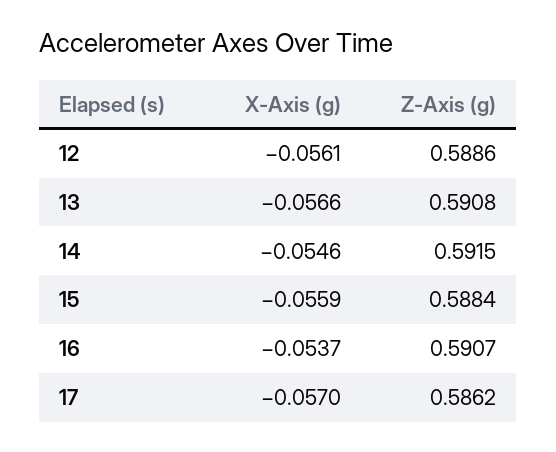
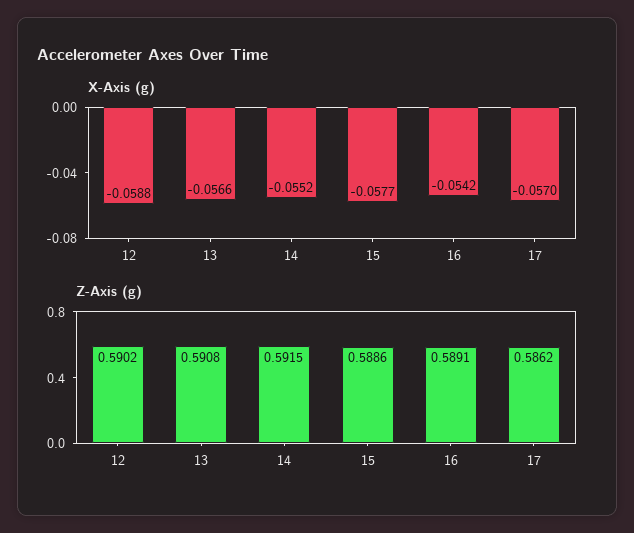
X-Axis (g), 12: -0.0561 -> -0.0588
Z-Axis (g), 12: 0.5886 -> 0.5902
X-Axis (g), 14: -0.0546 -> -0.0552
X-Axis (g), 15: -0.0559 -> -0.0577
Z-Axis (g), 15: 0.5884 -> 0.5886
X-Axis (g), 16: -0.0537 -> -0.0542
Z-Axis (g), 16: 0.5907 -> 0.5891

